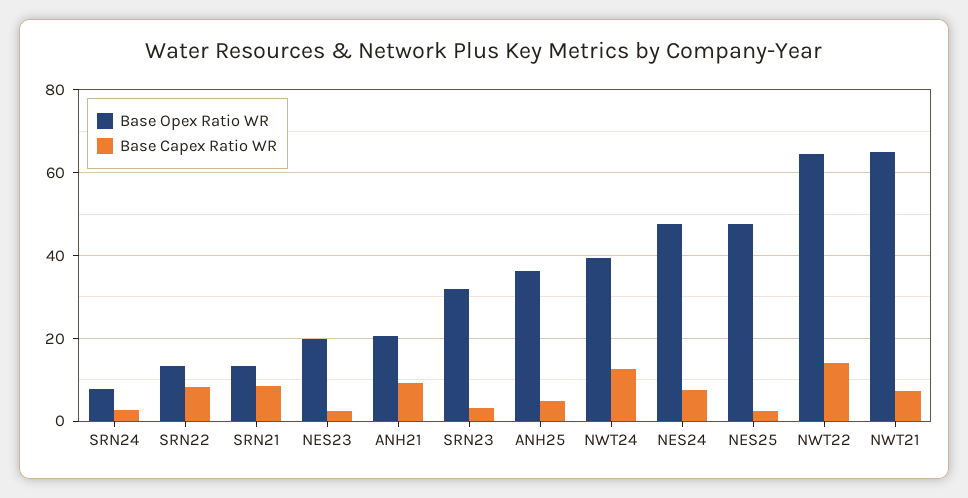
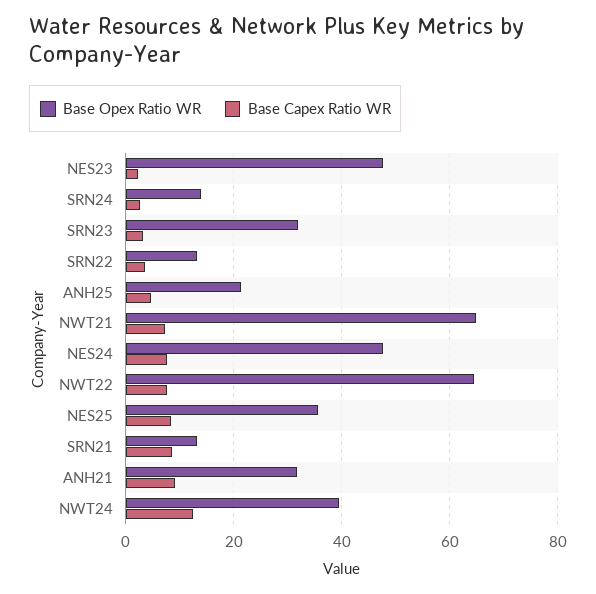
Base Opex Ratio WR, SRN24: 8 -> 14
Base Capex Ratio WR, SRN22: 8 -> 4
Base Opex Ratio WR, NES23: 20 -> 48
Base Opex Ratio WR, ANH21: 20 -> 32
Base Opex Ratio WR, ANH25: 36 -> 22
Base Opex Ratio WR, NES25: 48 -> 36
Base Capex Ratio WR, NES25: 2 -> 8
Base Capex Ratio WR, NWT22: 14 -> 8

